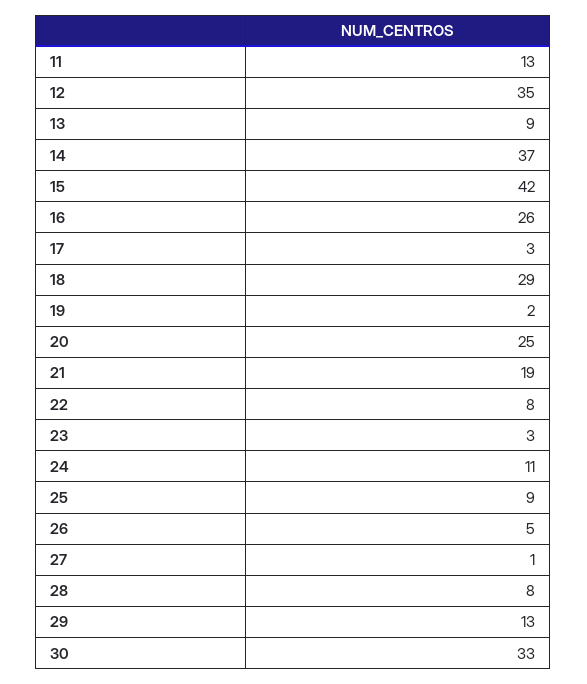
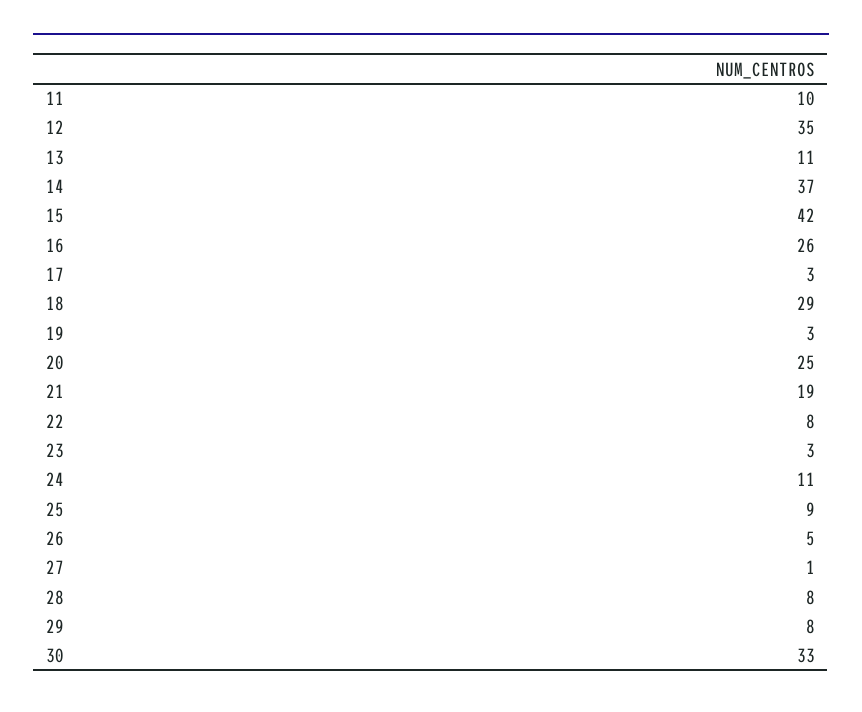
11: 13 -> 10
13: 9 -> 11
19: 2 -> 3
29: 13 -> 8

